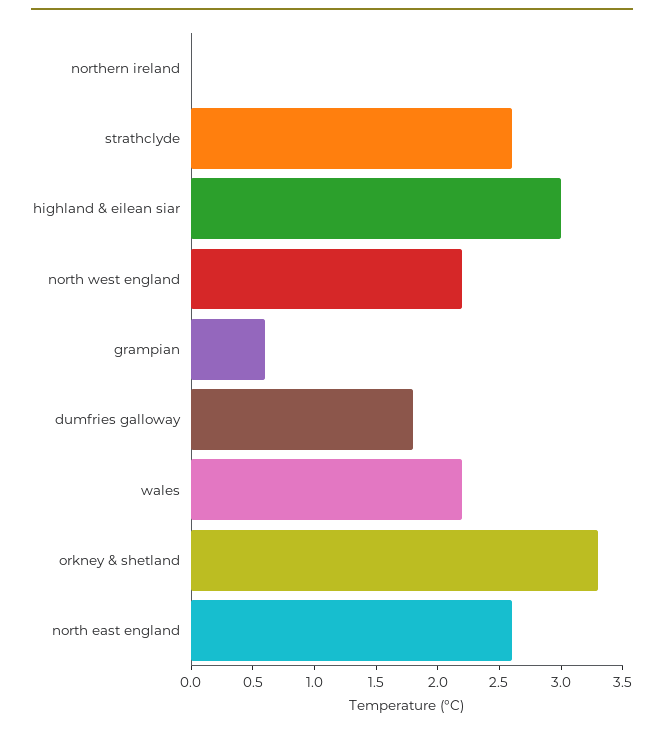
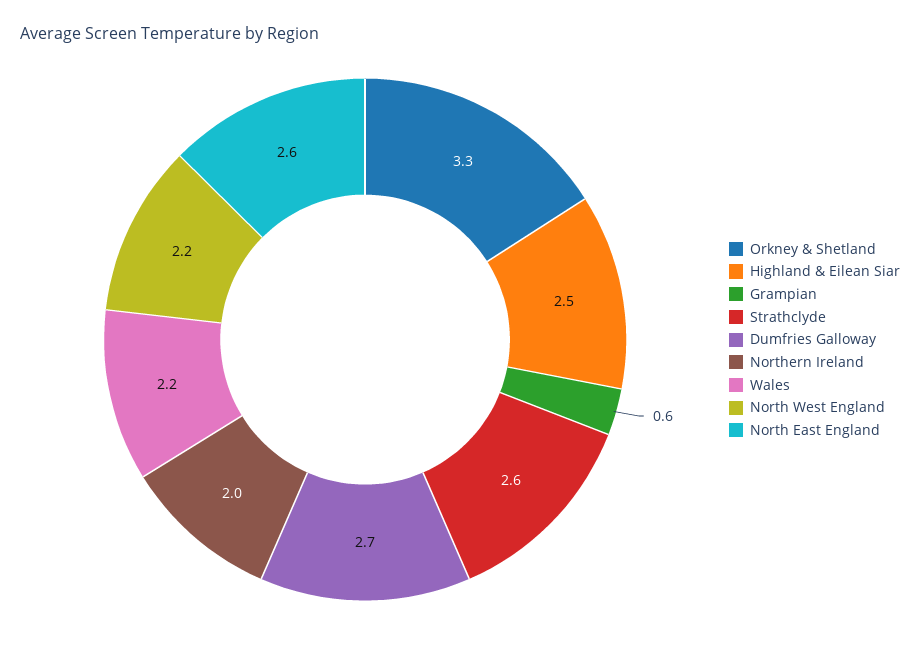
northern ireland: 0 -> 2
highland & eilean siar: 3 -> 2.5
dumfries galloway: 1.8 -> 2.7

